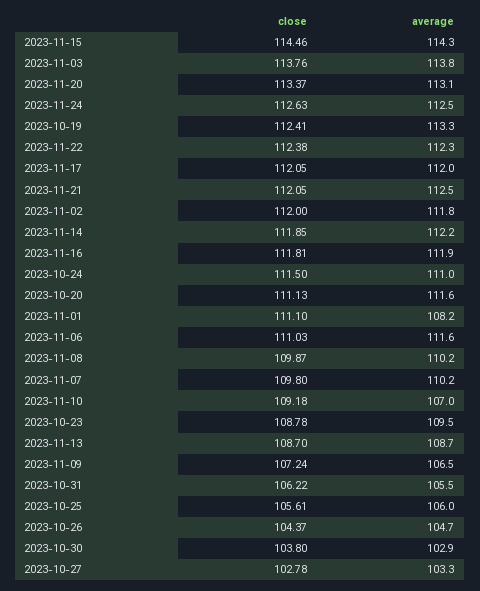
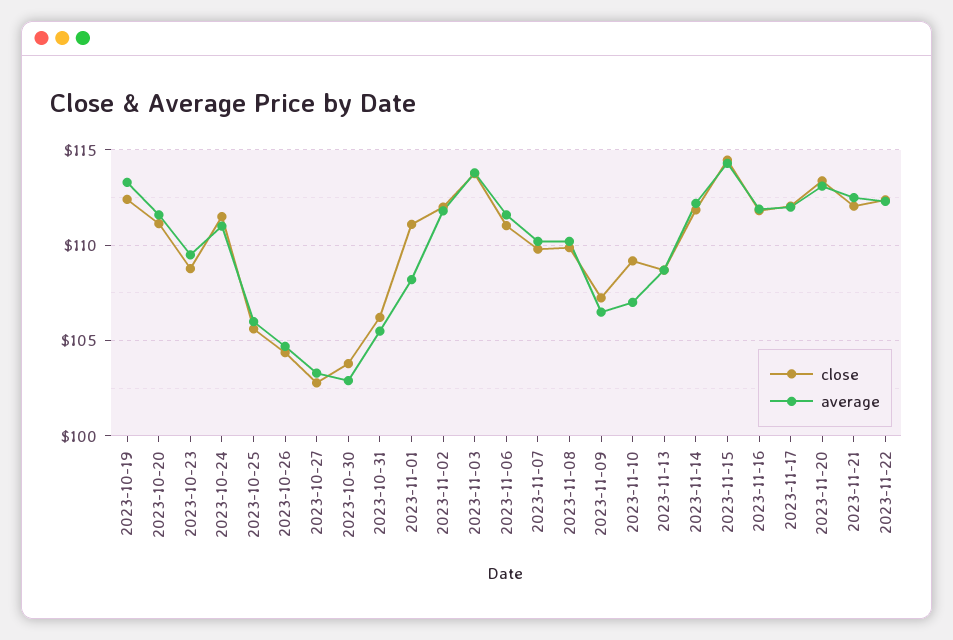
close, 2023-11-24: 112.63 -> none
average, 2023-11-24: 112.5 -> none

